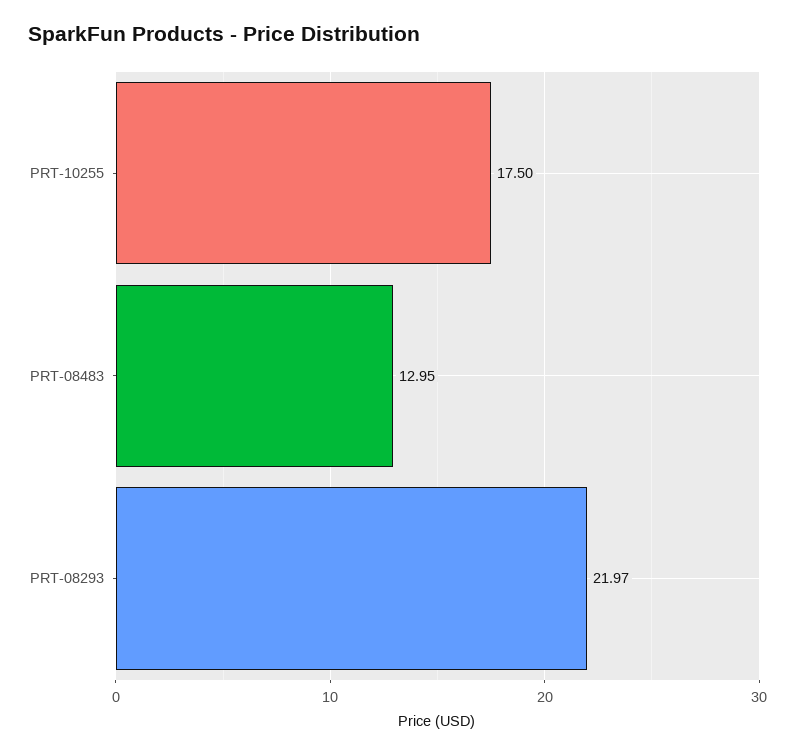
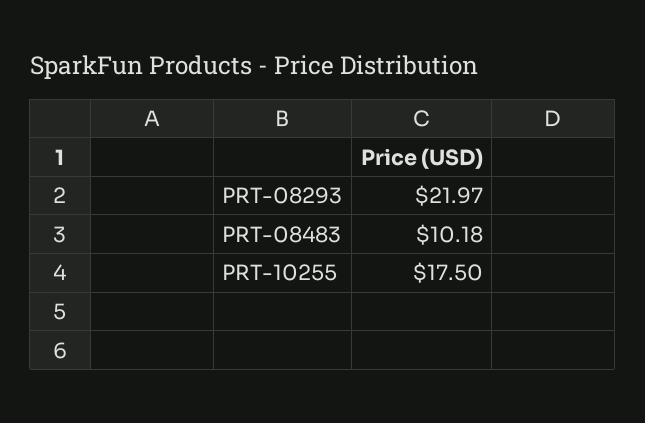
PRT-08483: 12.95 -> 10.18

